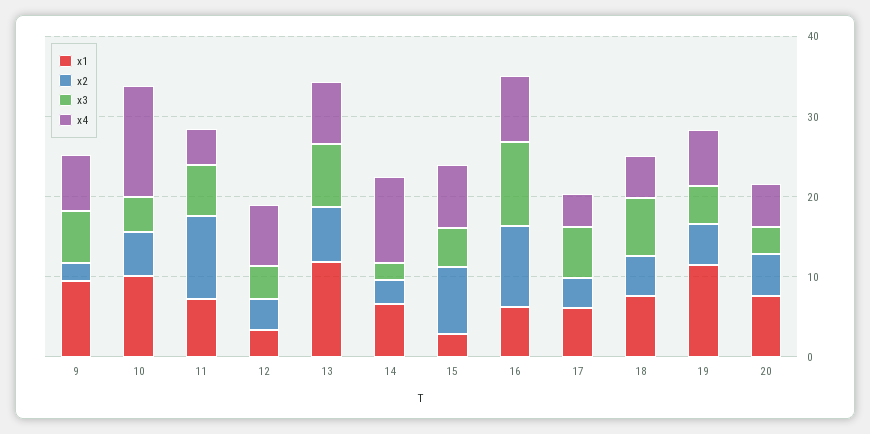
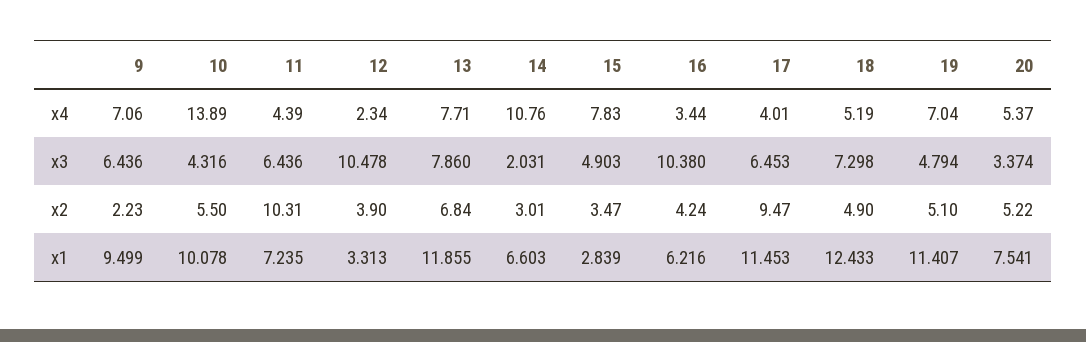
x3, 12: 4 -> 10.478
x4, 12: 8 -> 2.34
x2, 15: 8 -> 3.47
x2, 16: 10 -> 4.24
x4, 16: 8 -> 3.44
x1, 17: 6 -> 11.453
x2, 17: 4 -> 9.47
x1, 18: 8 -> 12.433

